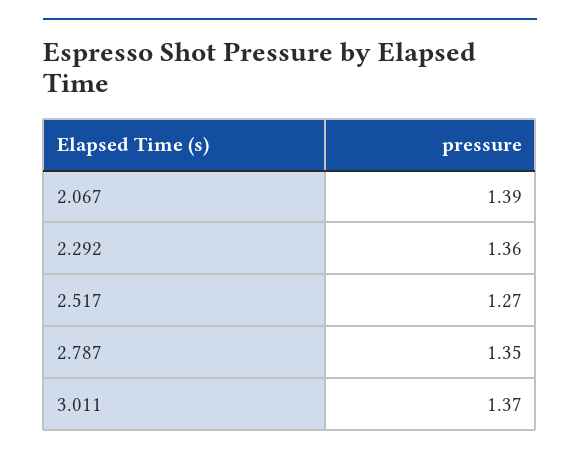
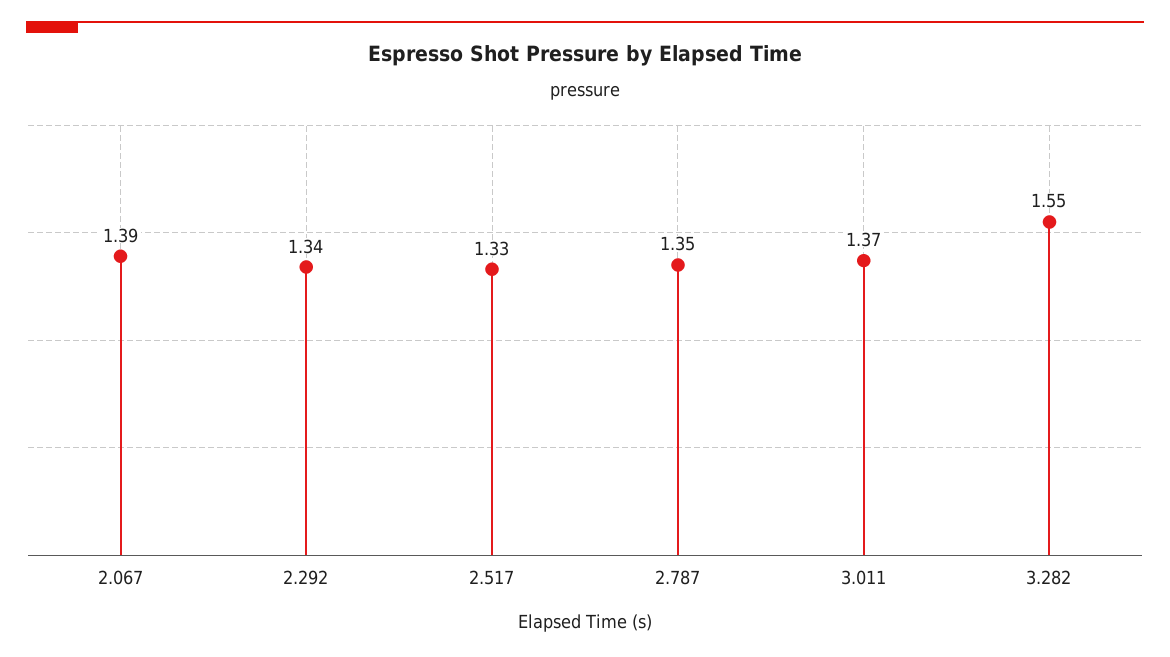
2.292: 1.36 -> 1.34
2.517: 1.27 -> 1.33
3.282: none -> 1.55

